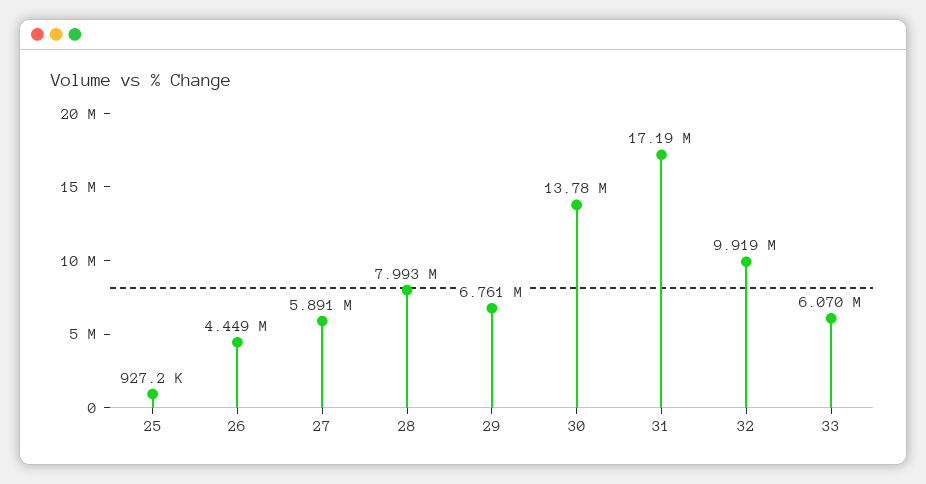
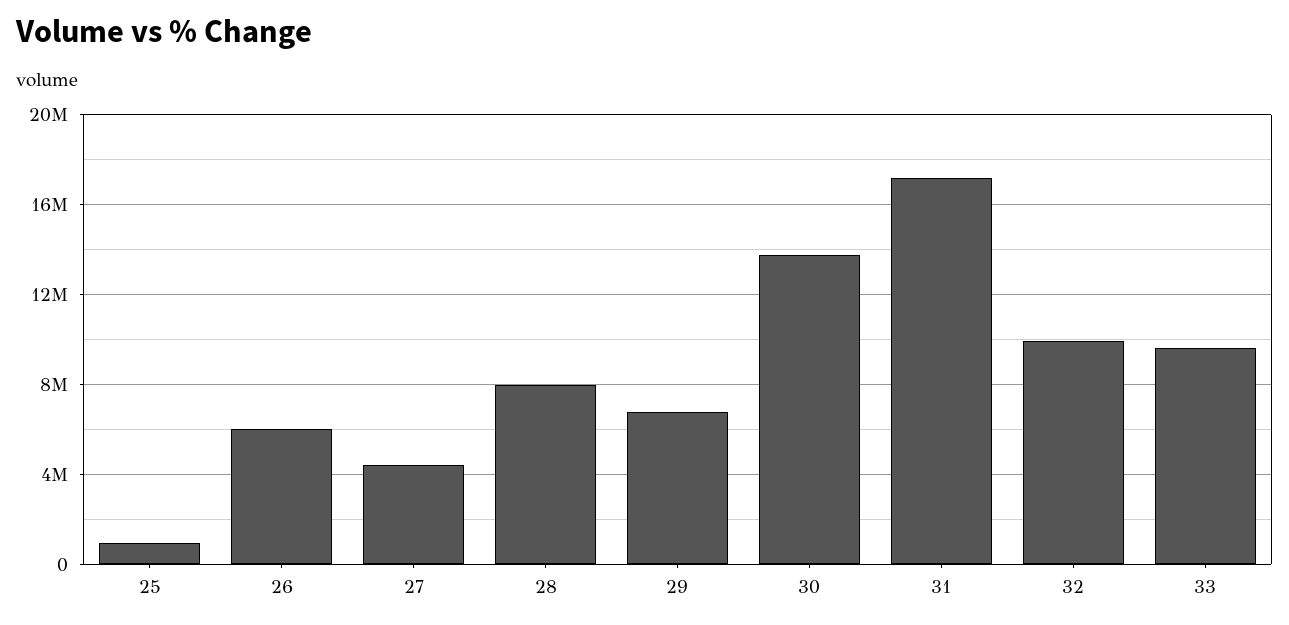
26: 4449000 -> 6000000
27: 5891000 -> 4500000
33: 6070000 -> 9500000

